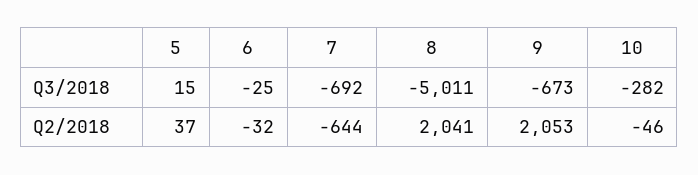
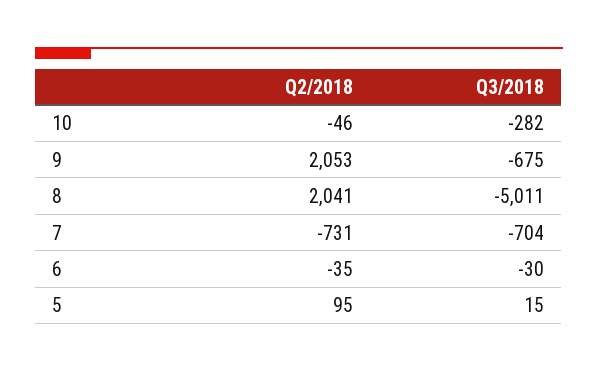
6, Q3/2018: -25 -> -30
7, Q3/2018: -692 -> -704
9, Q3/2018: -673 -> -675
5, Q2/2018: 37 -> 95
6, Q2/2018: -32 -> -35
7, Q2/2018: -644 -> -731

